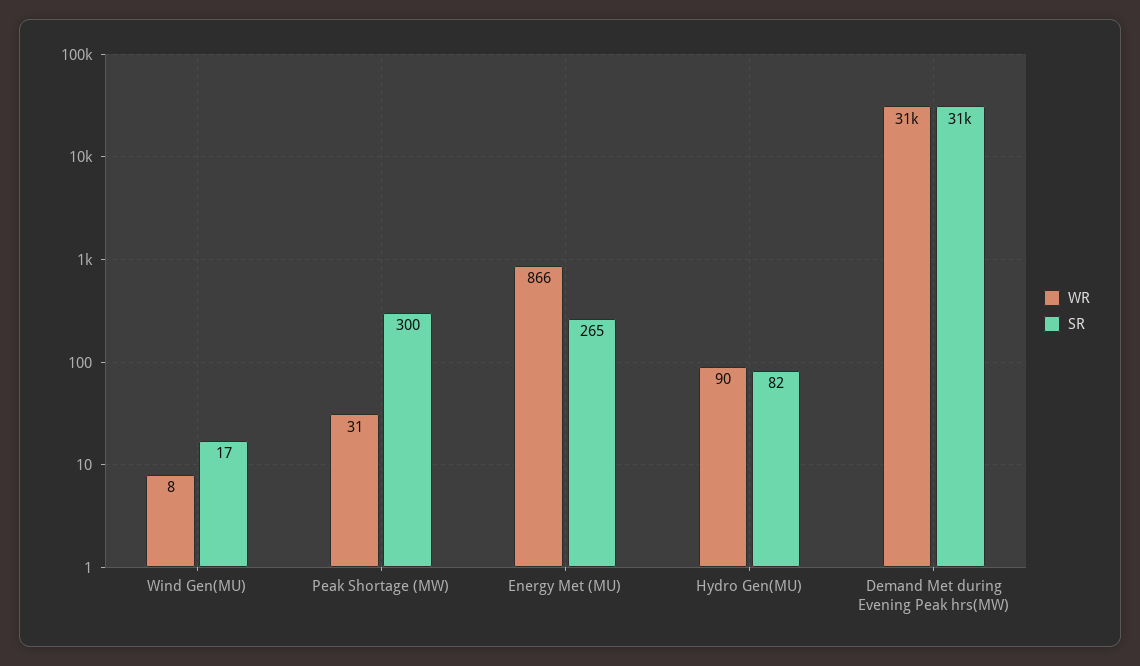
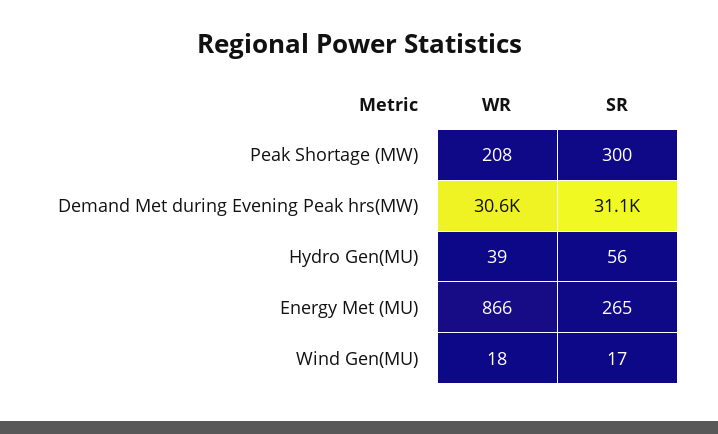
WR, Wind Gen(MU): 8 -> 18
WR, Peak Shortage (MW): 31 -> 208
WR, Hydro Gen(MU): 90 -> 39
SR, Hydro Gen(MU): 82 -> 56

